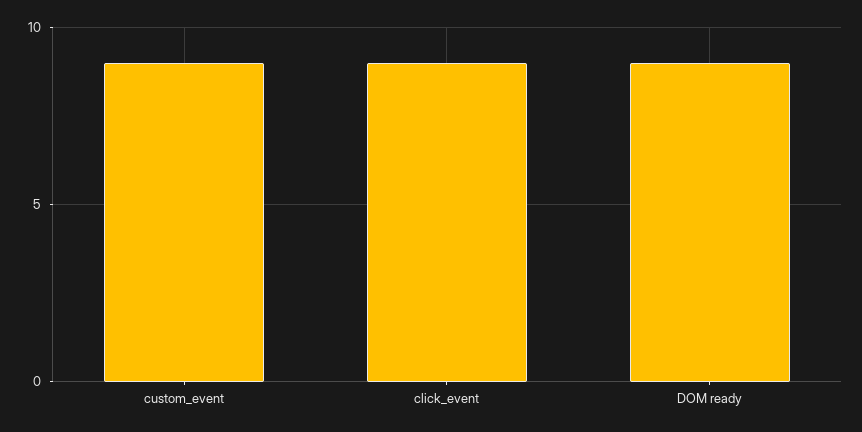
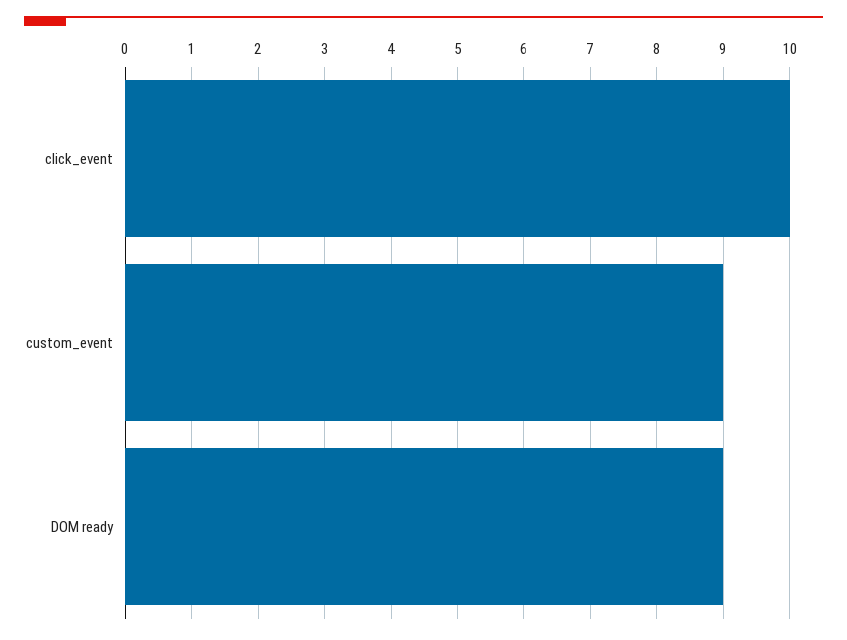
click_event: 9 -> 10

